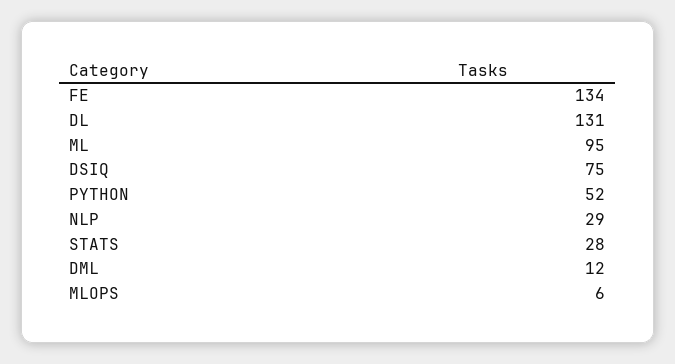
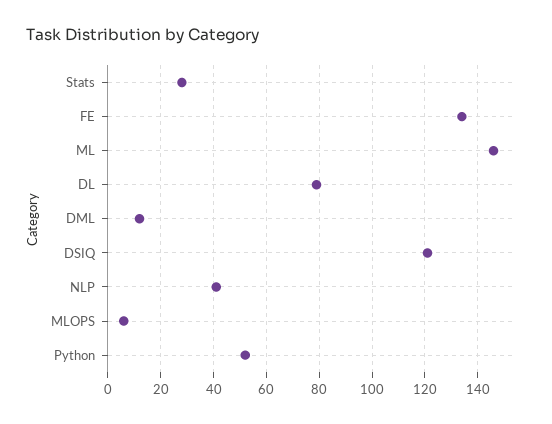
DL: 131 -> 80
ML: 95 -> 145
DSIQ: 75 -> 120
NLP: 29 -> 40

